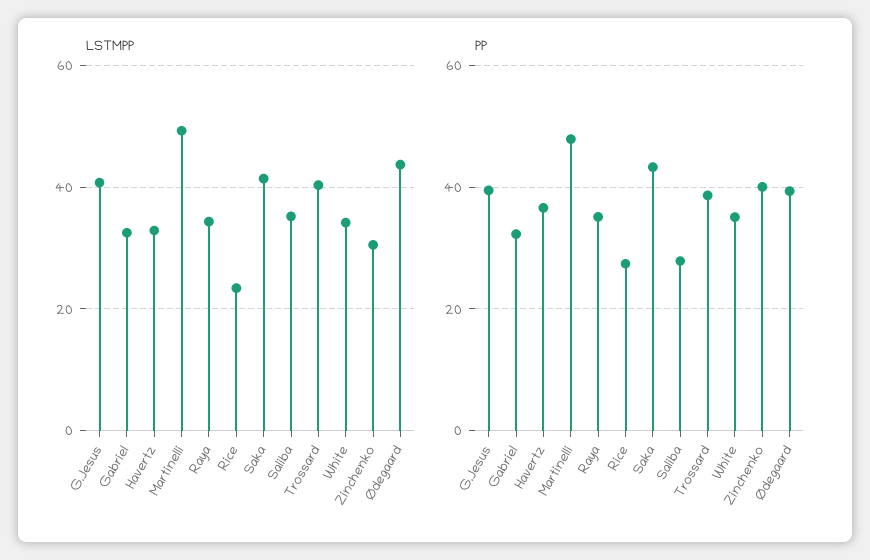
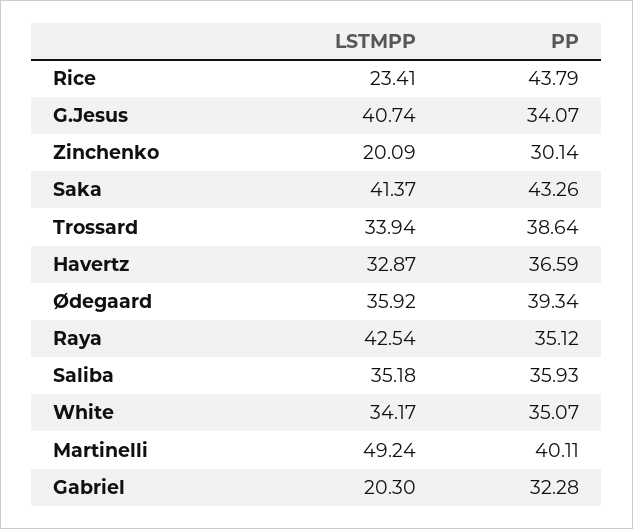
LSTMPP, Gabriel: 32 -> 20.3
LSTMPP, Raya: 34 -> 42.54
LSTMPP, Trossard: 40 -> 33.94
LSTMPP, Zinchenko: 30 -> 20.09
LSTMPP, Ødegaard: 44 -> 35.92
PP, G.Jesus: 40 -> 34.07
PP, Martinelli: 48 -> 40.11
PP, Rice: 28 -> 43.79
PP, Saliba: 28 -> 35.93
PP, Zinchenko: 40 -> 30.14

